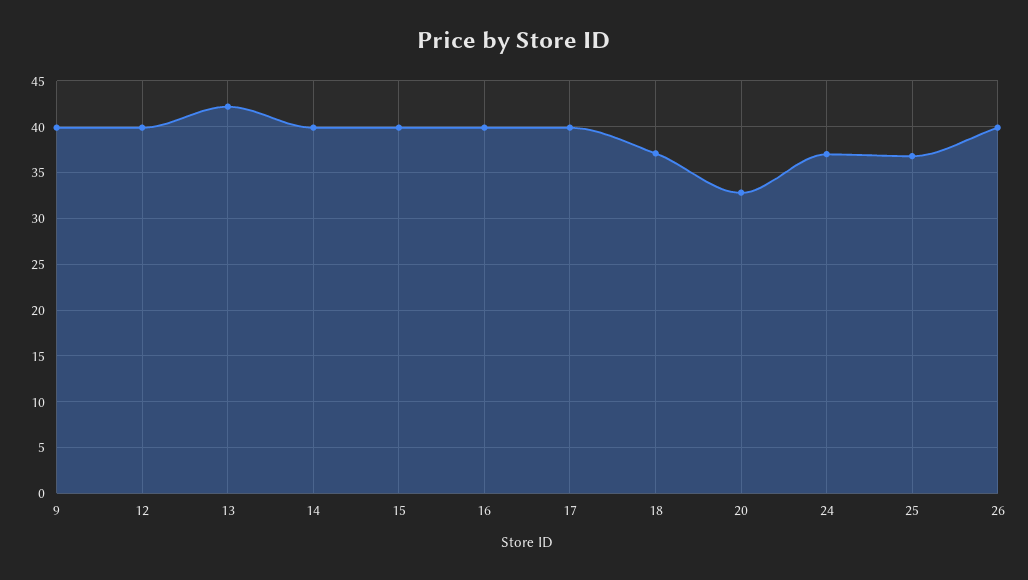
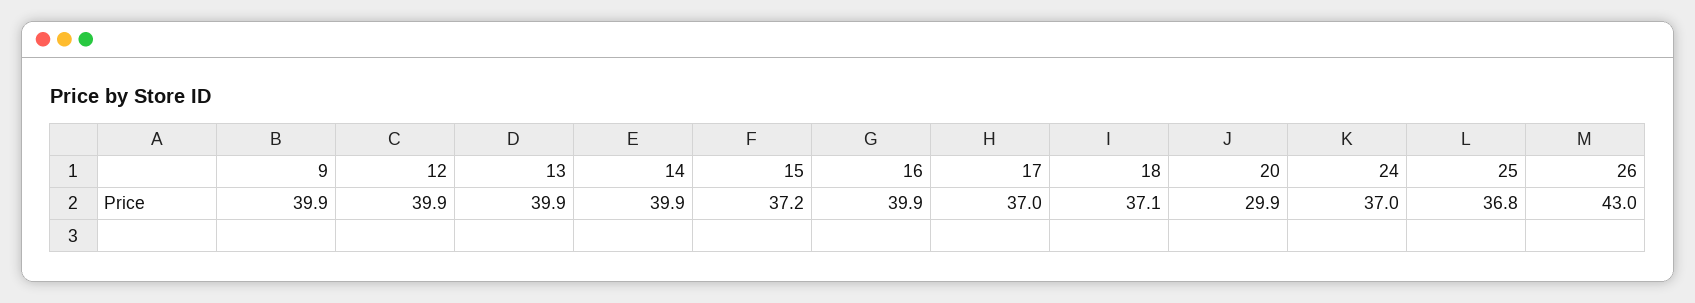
13: 42 -> 39.9
15: 40 -> 37.2
17: 40 -> 37
20: 33 -> 29.9
26: 40 -> 43

